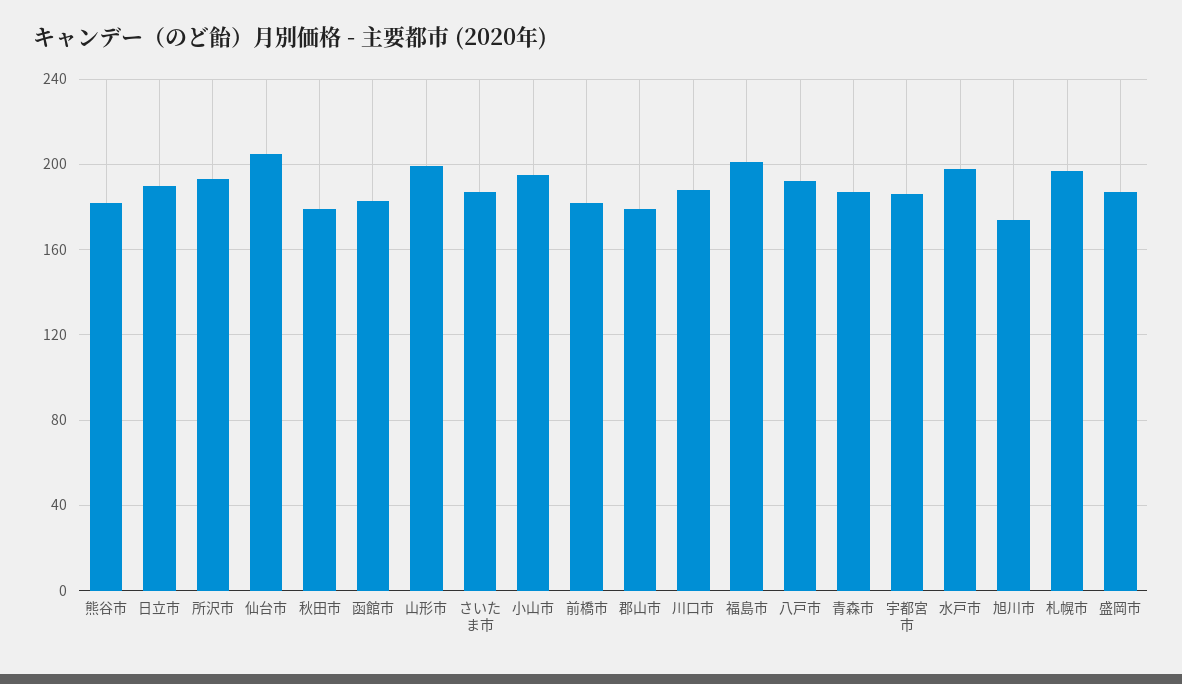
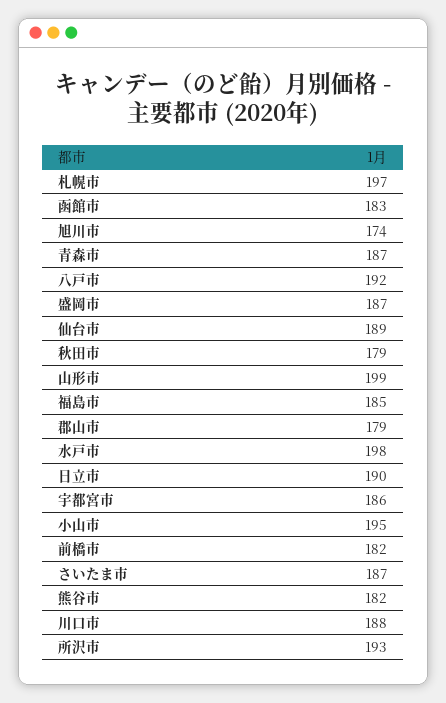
仙台市: 205 -> 189
福島市: 200 -> 185

